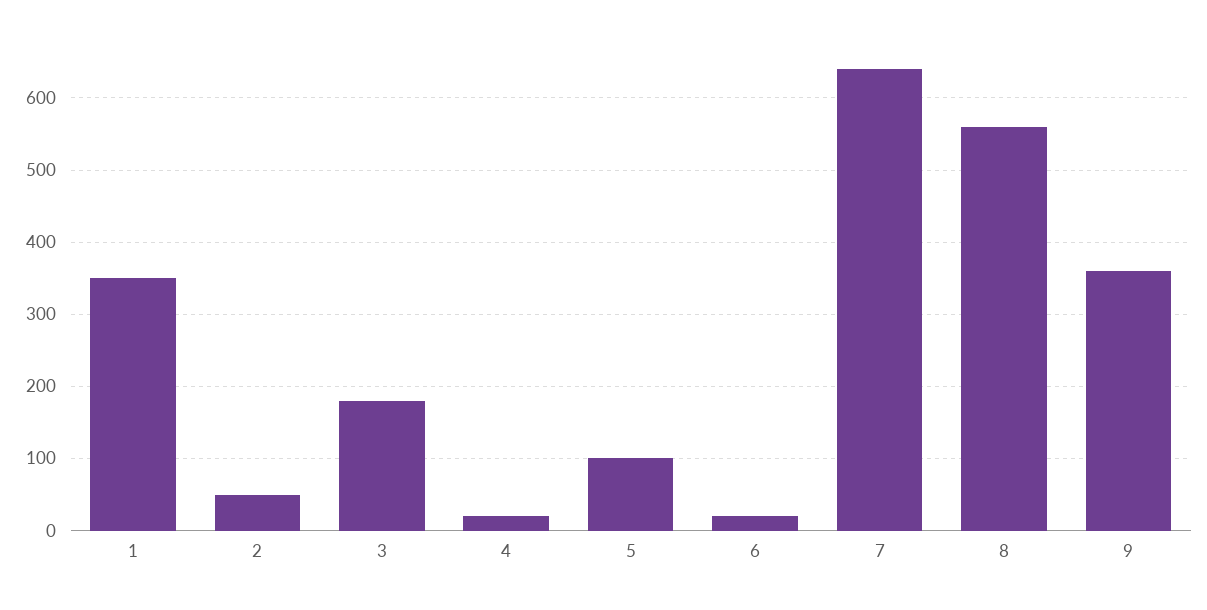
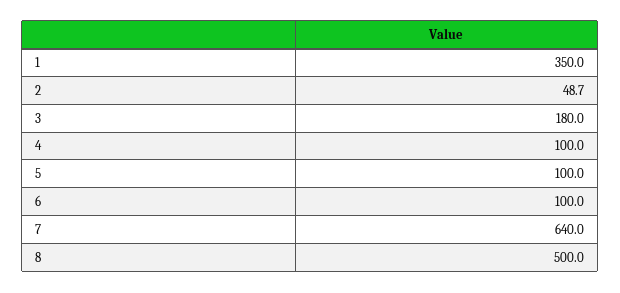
4: 20 -> 100
6: 20 -> 100
8: 560 -> 500
9: 360 -> none

